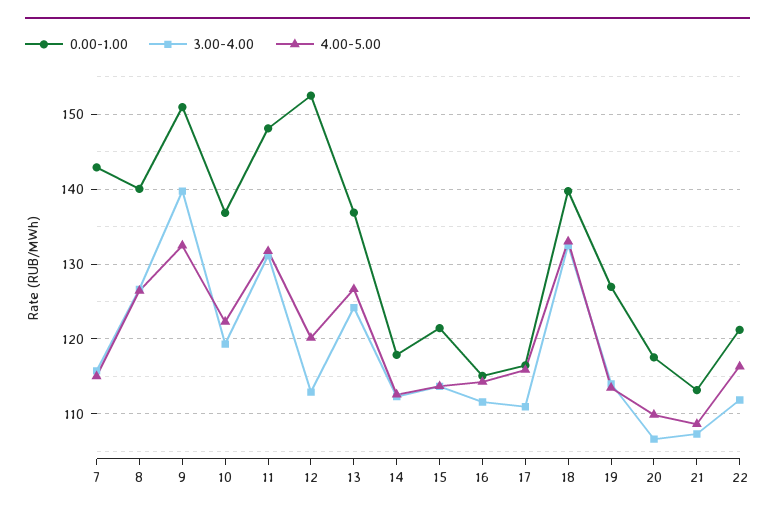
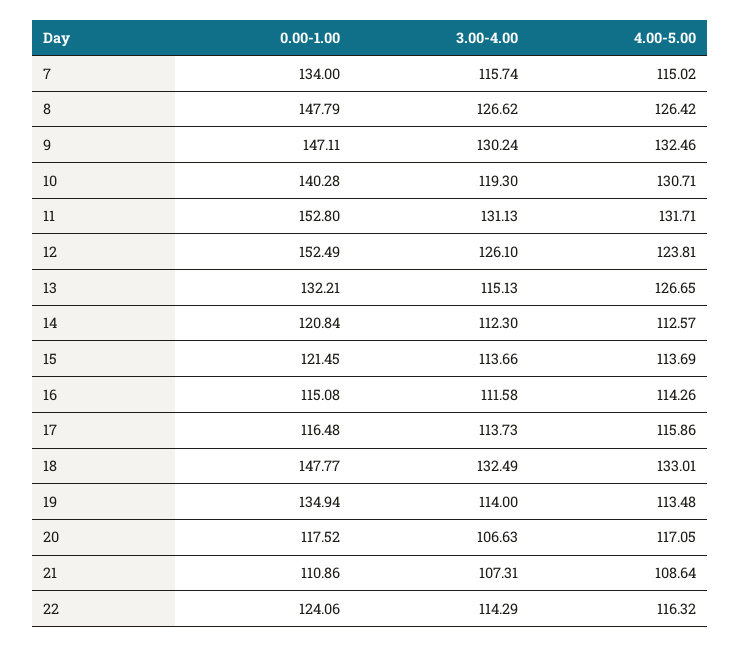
0.00-1.00, 7: 143 -> 134
0.00-1.00, 8: 140 -> 147.79
0.00-1.00, 9: 151 -> 147.11
3.00-4.00, 9: 140 -> 130.24
0.00-1.00, 10: 137 -> 140.28
4.00-5.00, 10: 122 -> 130.71
0.00-1.00, 11: 148 -> 152.8
3.00-4.00, 12: 113 -> 126.1
4.00-5.00, 12: 120 -> 123.81
0.00-1.00, 13: 137 -> 132.21
3.00-4.00, 13: 124 -> 115.13
0.00-1.00, 14: 118 -> 120.84
3.00-4.00, 17: 111 -> 113.73
0.00-1.00, 18: 140 -> 147.77
0.00-1.00, 19: 127 -> 134.94
4.00-5.00, 20: 110 -> 117.05
0.00-1.00, 21: 113 -> 110.86
0.00-1.00, 22: 121 -> 124.06
3.00-4.00, 22: 112 -> 114.29

